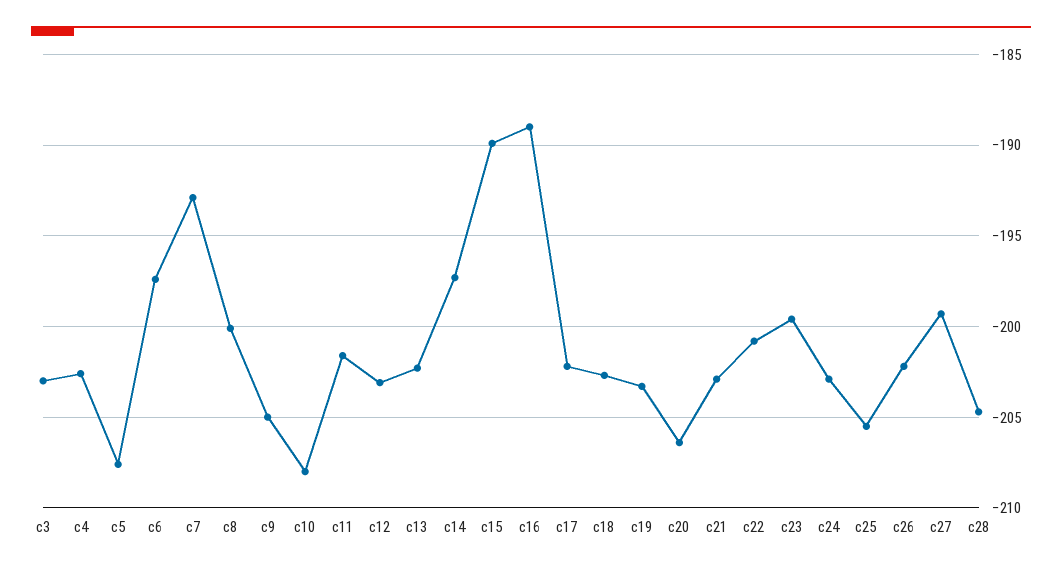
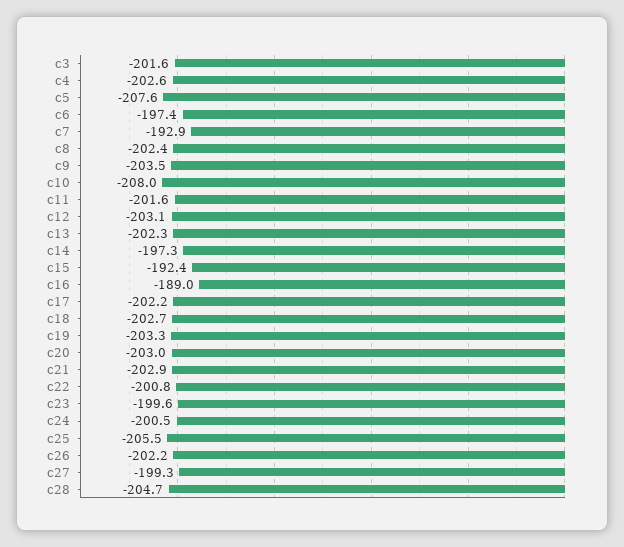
c3: -203 -> -201.6
c8: -200 -> -202.4
c9: -205 -> -203.5
c15: -190 -> -192.4
c20: -206.5 -> -203
c24: -203 -> -200.5

